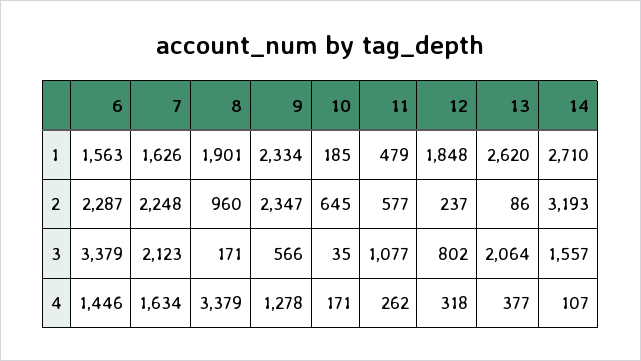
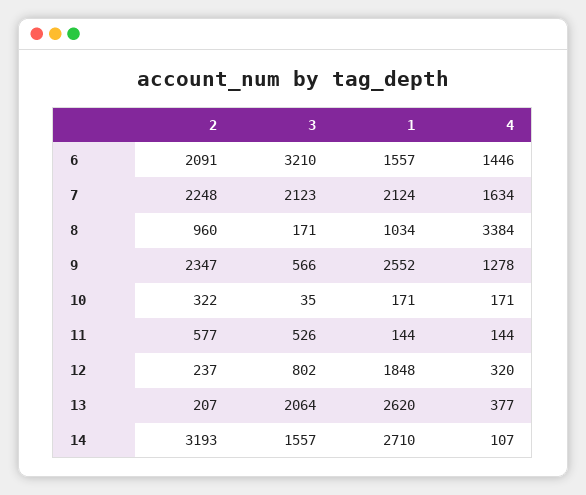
6, 1: 1563 -> 1557
7, 1: 1626 -> 2124
8, 1: 1901 -> 1034
9, 1: 2334 -> 2552
10, 1: 185 -> 171
11, 1: 479 -> 144
6, 2: 2287 -> 2091
10, 2: 645 -> 322
13, 2: 86 -> 207
6, 3: 3379 -> 3210
11, 3: 1077 -> 526
8, 4: 3379 -> 3384
11, 4: 262 -> 144
12, 4: 318 -> 320

